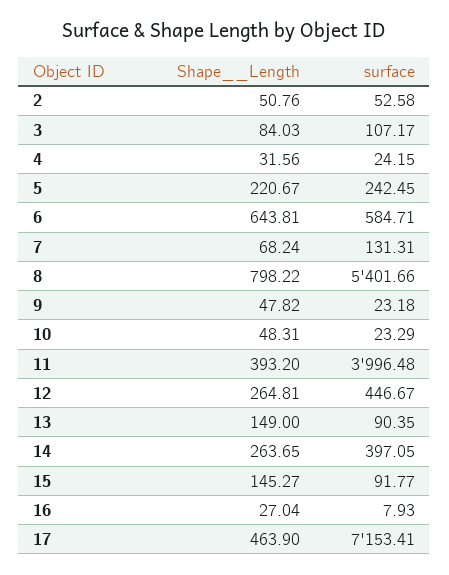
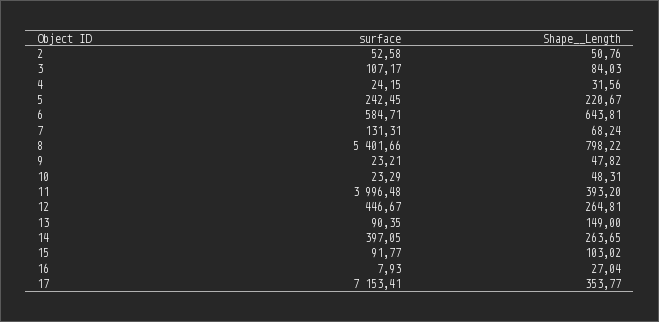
surface, 9: 23.18 -> 23.21
Shape__Length, 15: 145.27 -> 103.02
Shape__Length, 17: 463.9 -> 353.77

